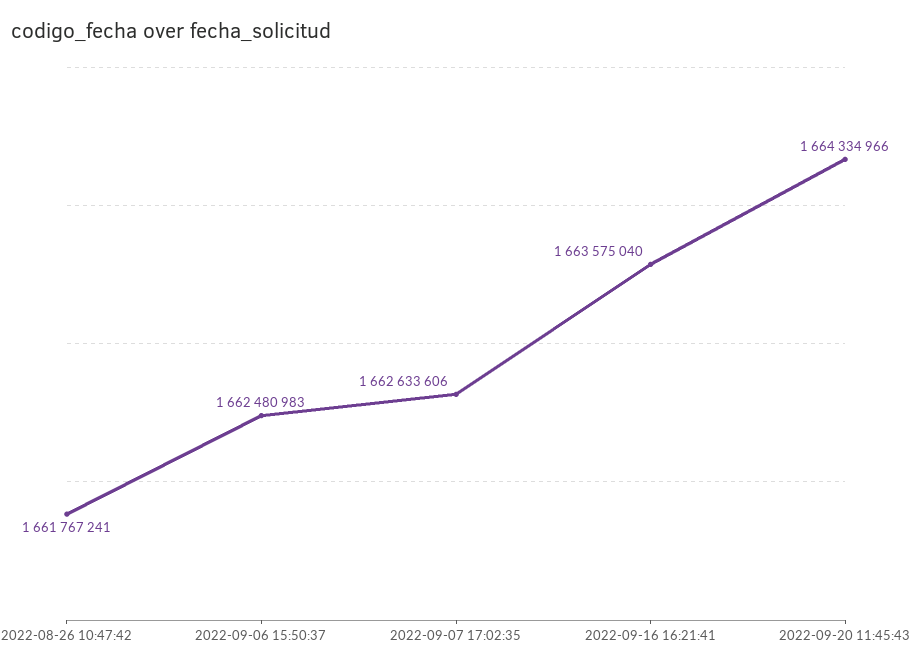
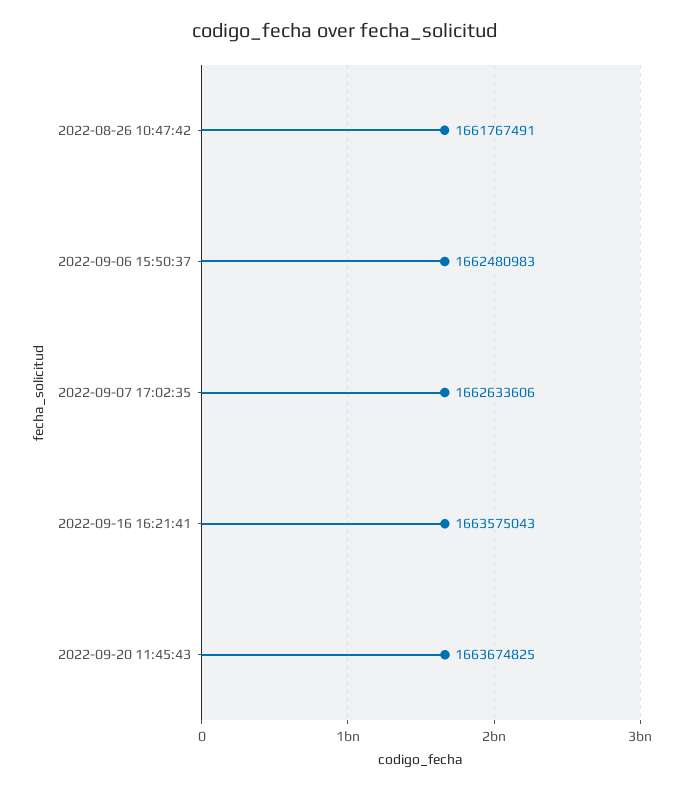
2022-08-26 10:47:42: 1661767241 -> 1661767491
2022-09-16 16:21:41: 1663575040 -> 1663575043
2022-09-20 11:45:43: 1664334966 -> 1663674825

